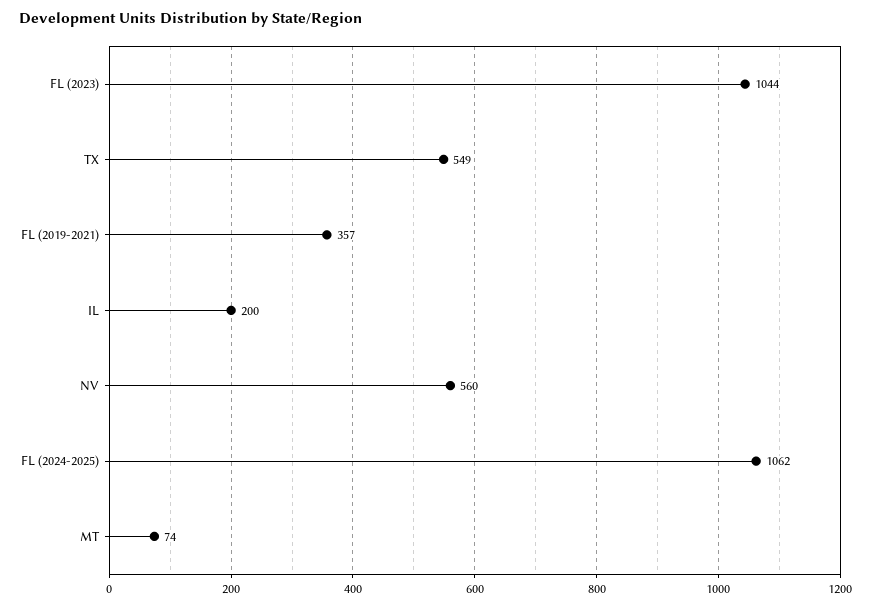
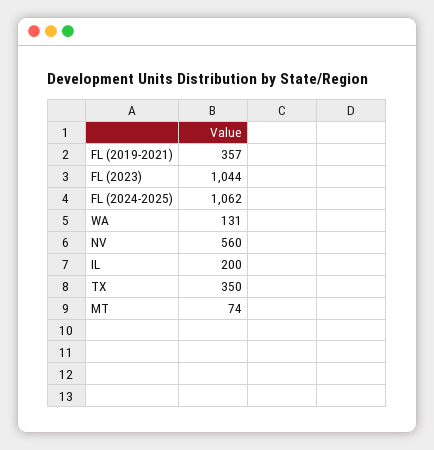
TX: 549 -> 350
WA: none -> 131

